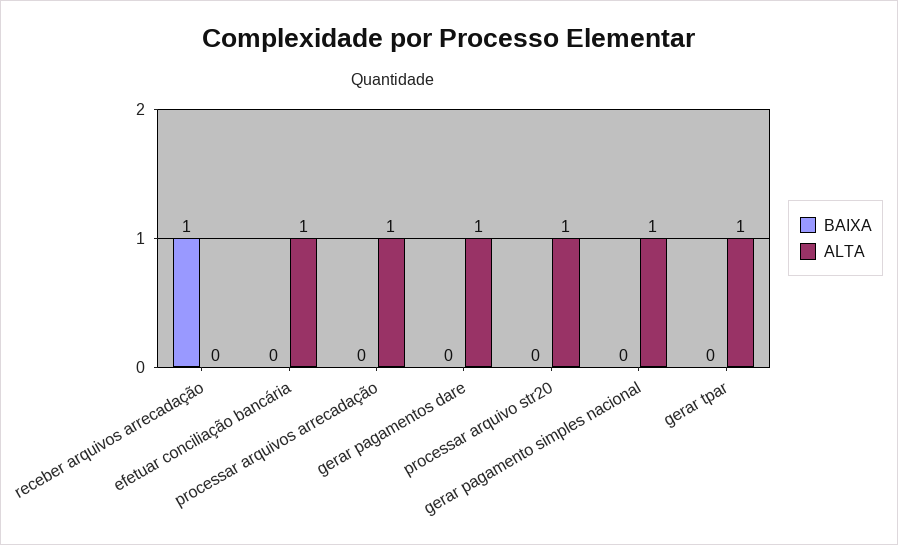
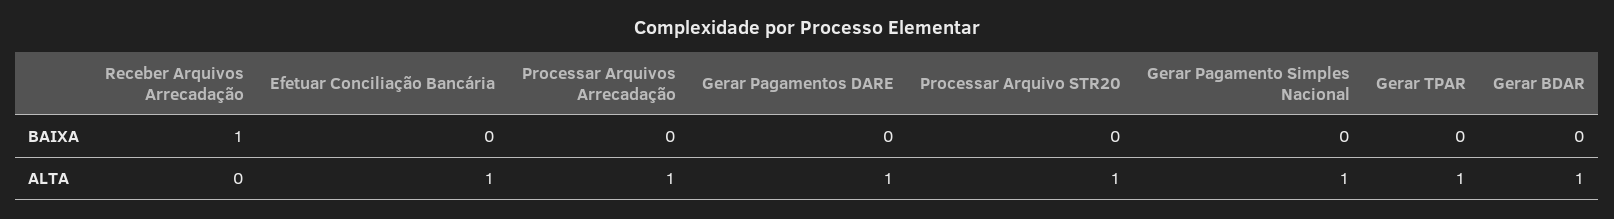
BAIXA, Gerar BDAR: none -> 0
ALTA, Gerar BDAR: none -> 1

